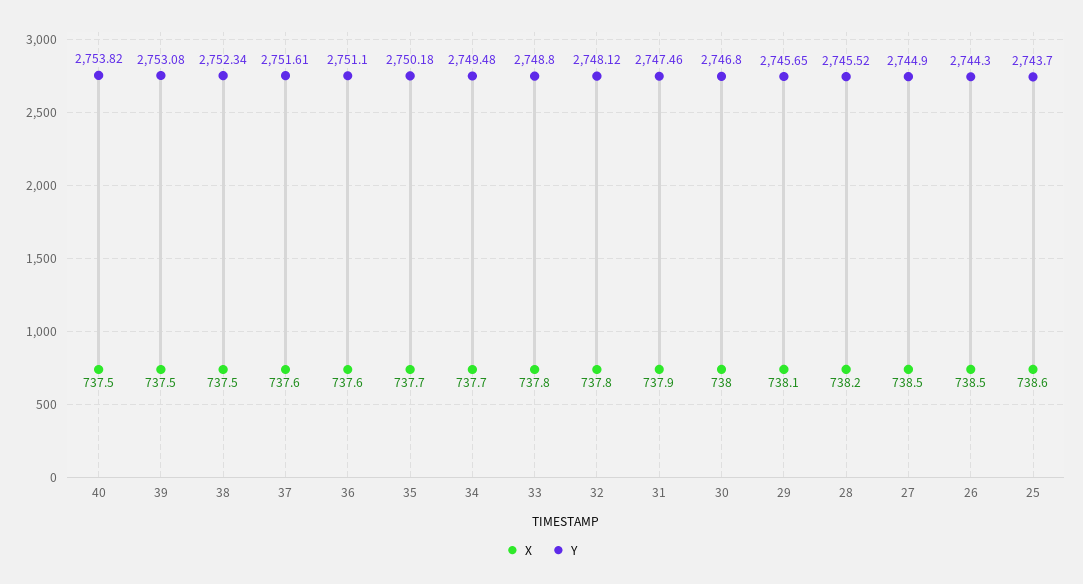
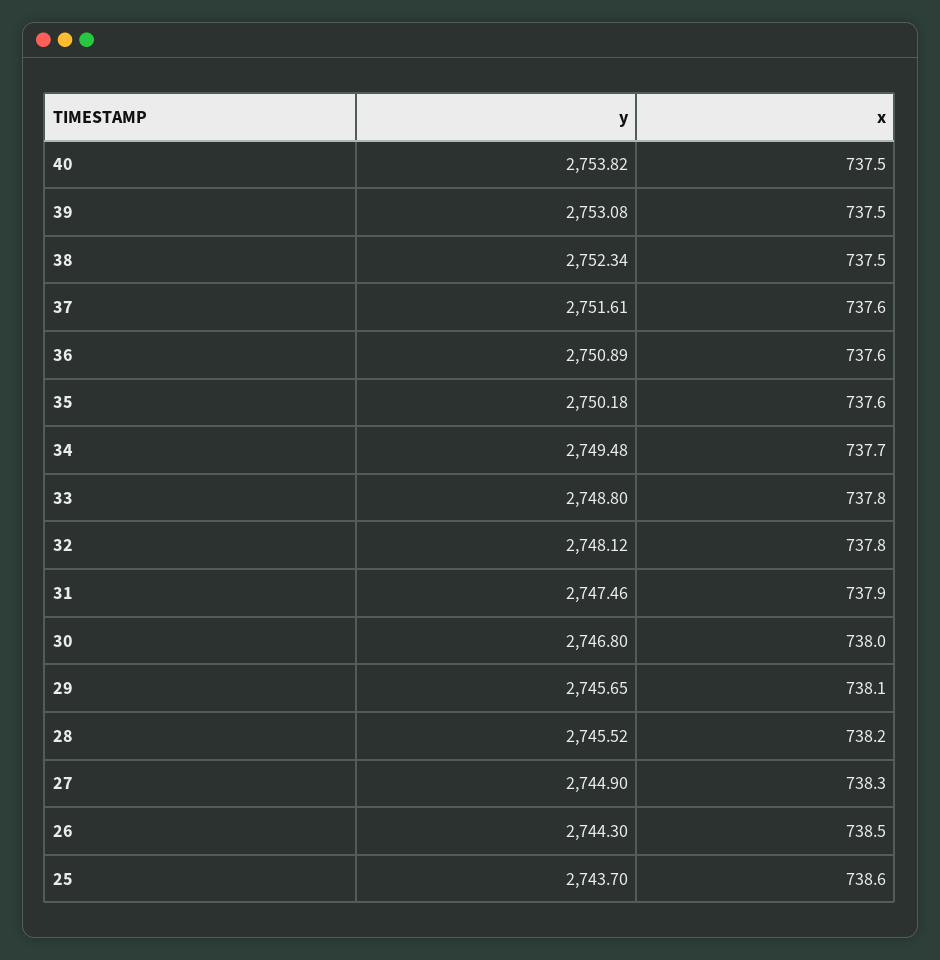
Y, 36: 2751.1 -> 2750.89
X, 35: 737.7 -> 737.6
X, 27: 738.5 -> 738.3

